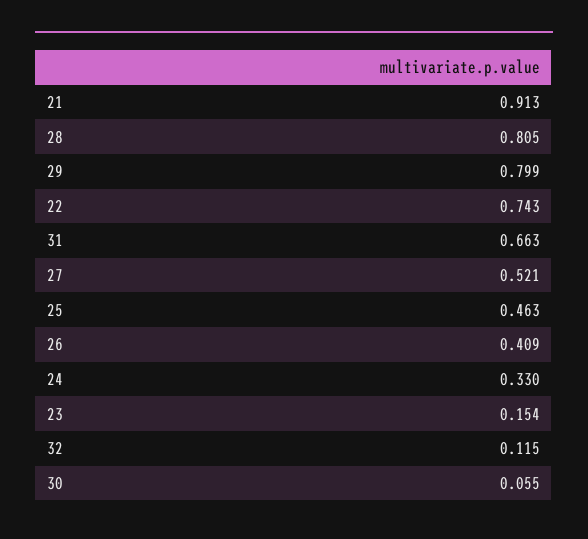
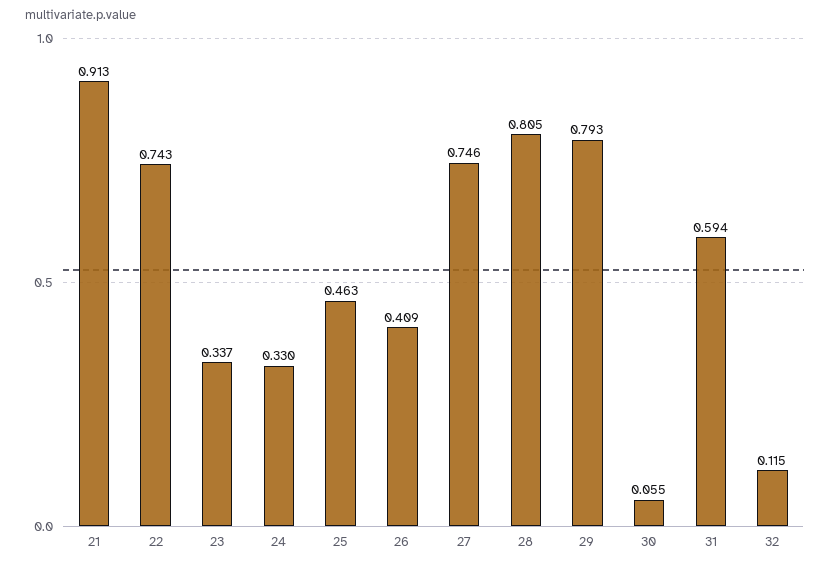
29: 0.799 -> 0.793
31: 0.663 -> 0.594
27: 0.521 -> 0.746
23: 0.154 -> 0.337

